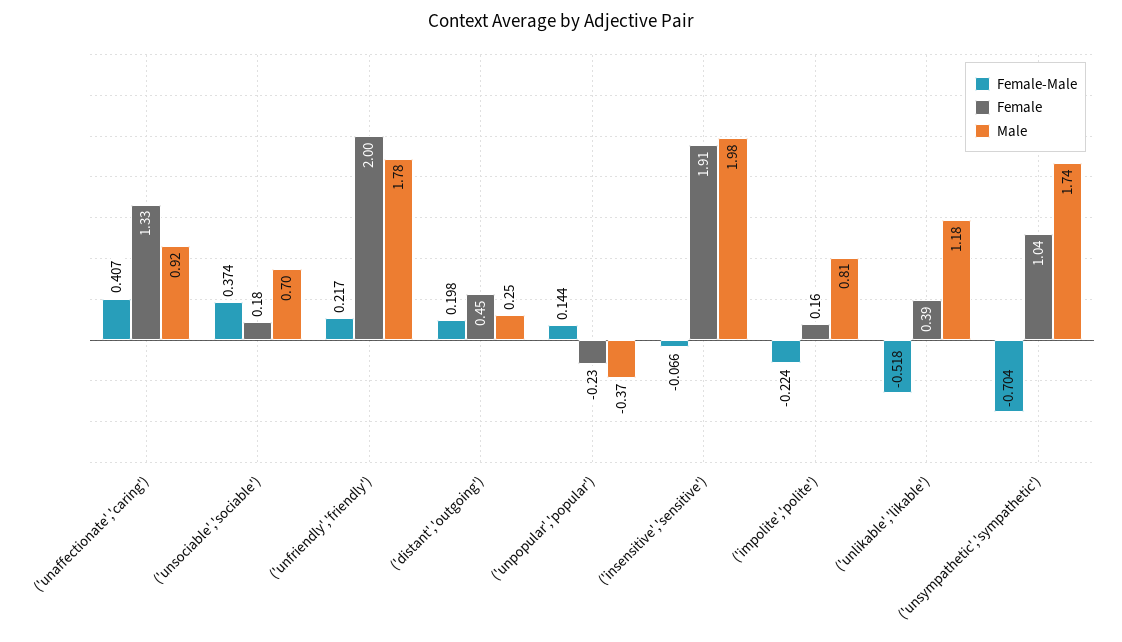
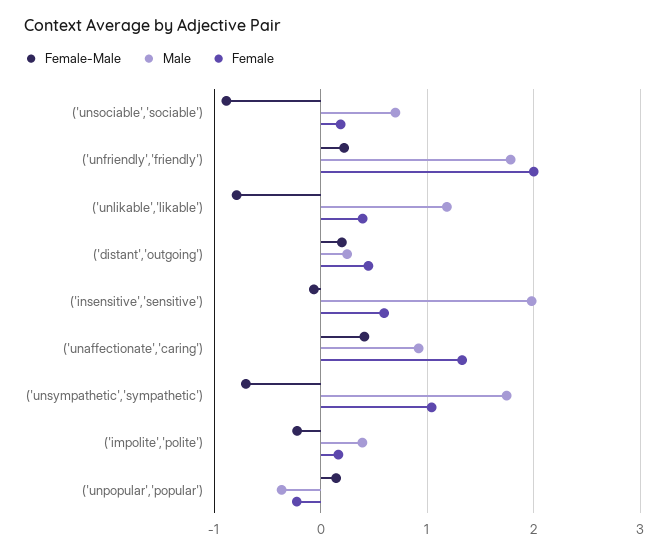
Female-Male, ('unsociable','sociable'): 0.374 -> -0.9
Female, ('insensitive','sensitive'): 1.91 -> 0.6
Male, ('impolite','polite'): 0.81 -> 0.4
Female-Male, ('unlikable','likable'): -0.518 -> -0.8

